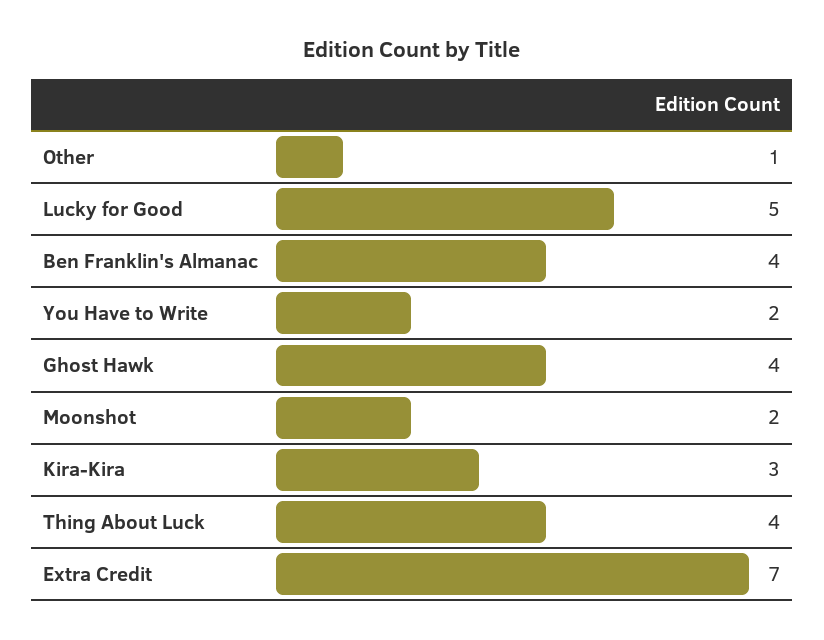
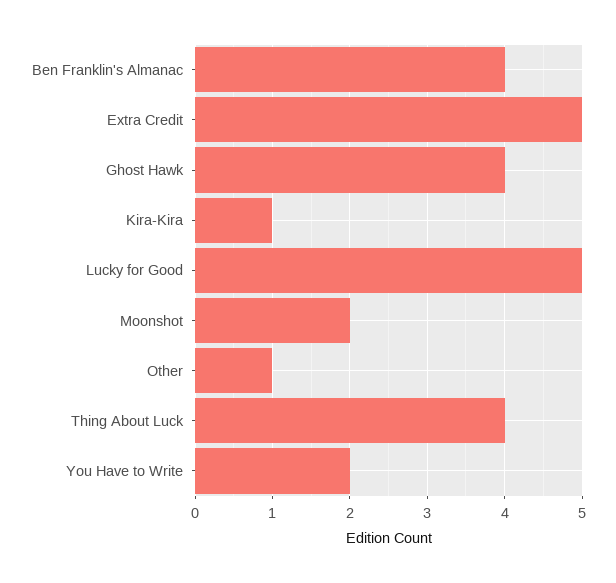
Kira-Kira: 3 -> 1
Extra Credit: 7 -> 5

